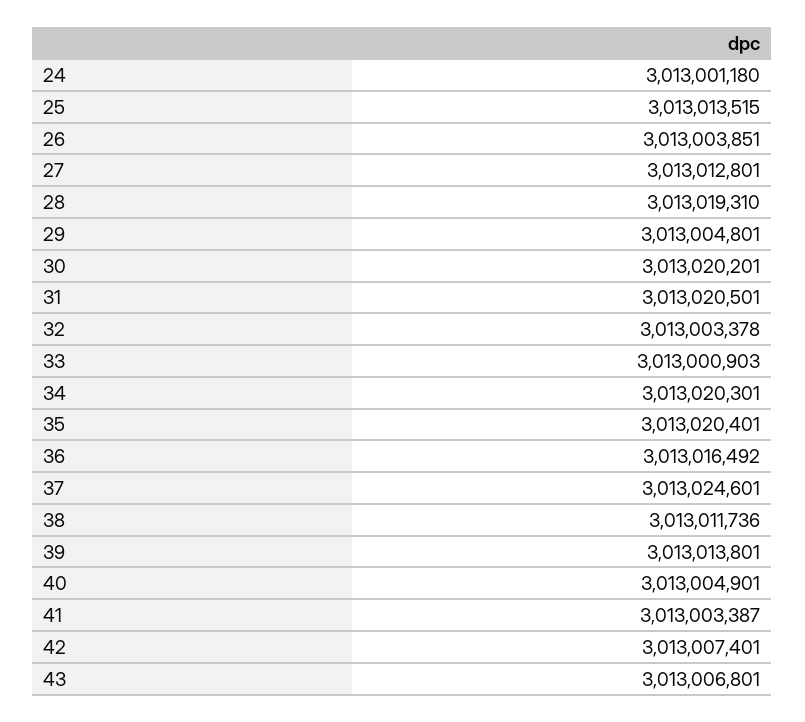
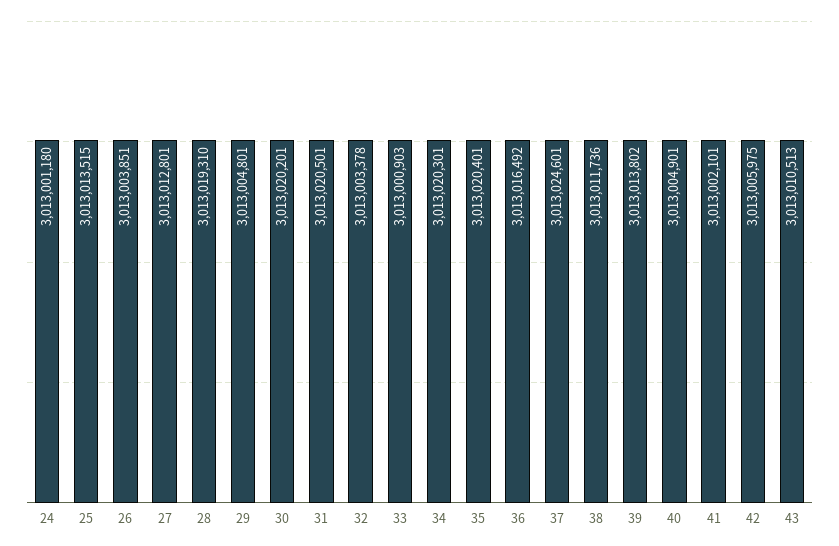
39: 3013013801 -> 3013013802
41: 3013003387 -> 3013002101
42: 3013007401 -> 3013005975
43: 3013006801 -> 3013010513

